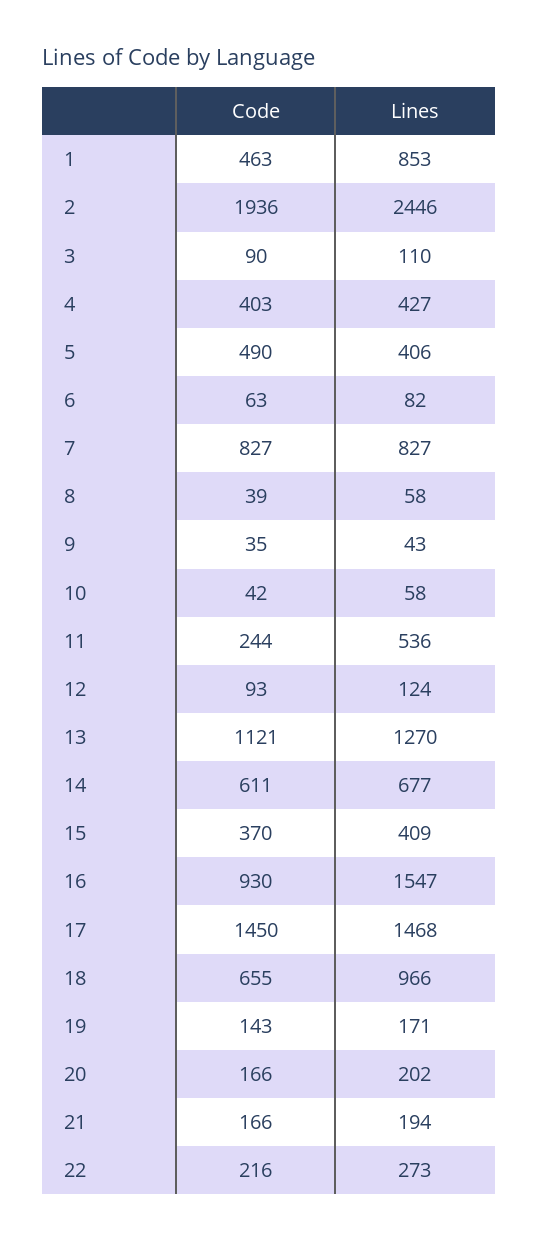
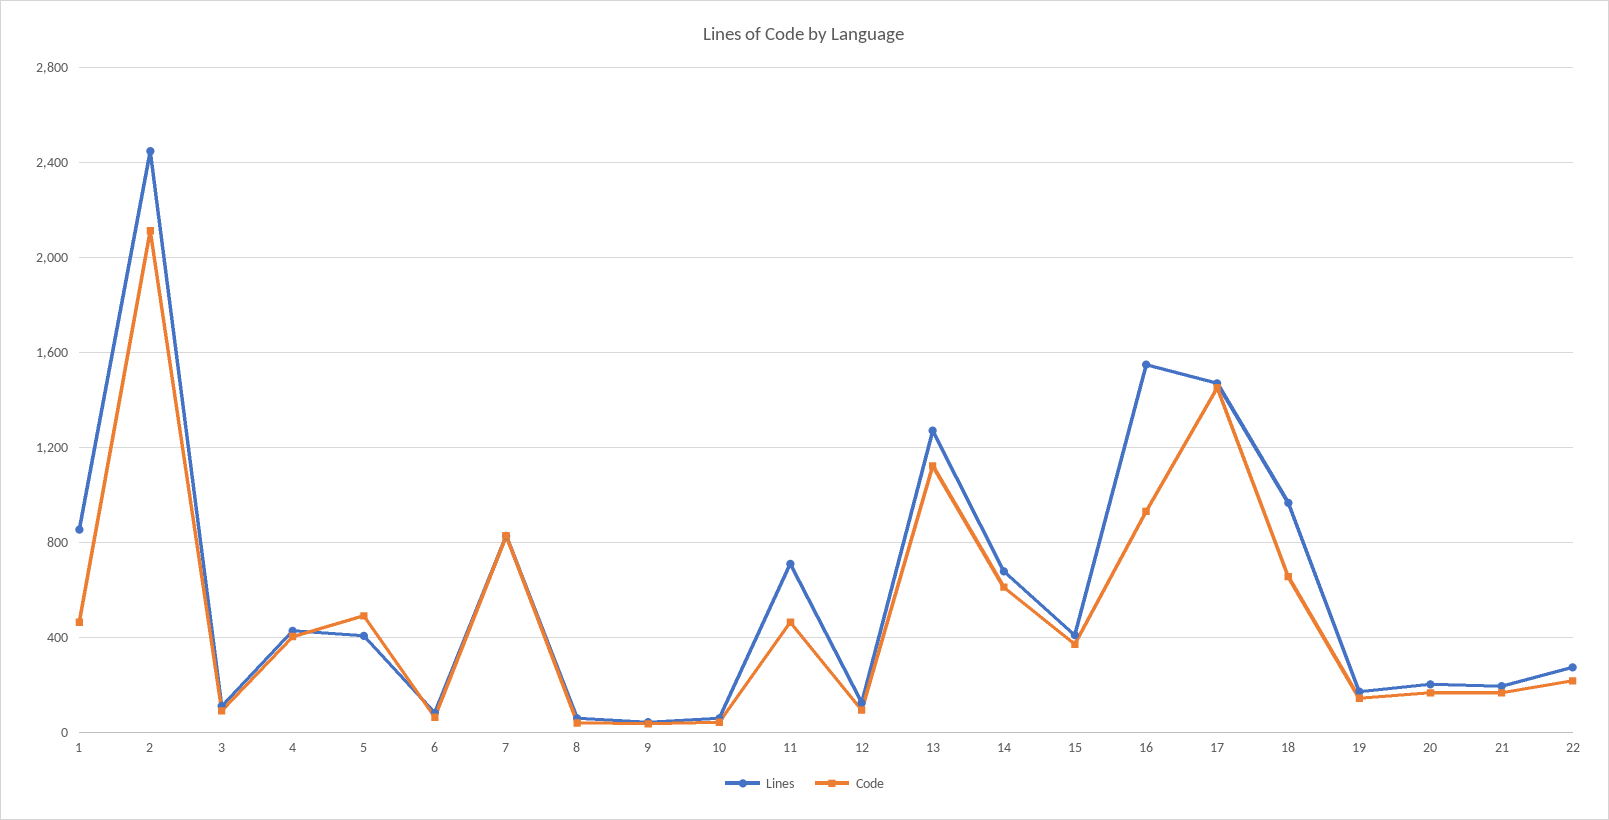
Code, 2: 1936 -> 2100
Code, 11: 244 -> 450
Lines, 11: 536 -> 700

